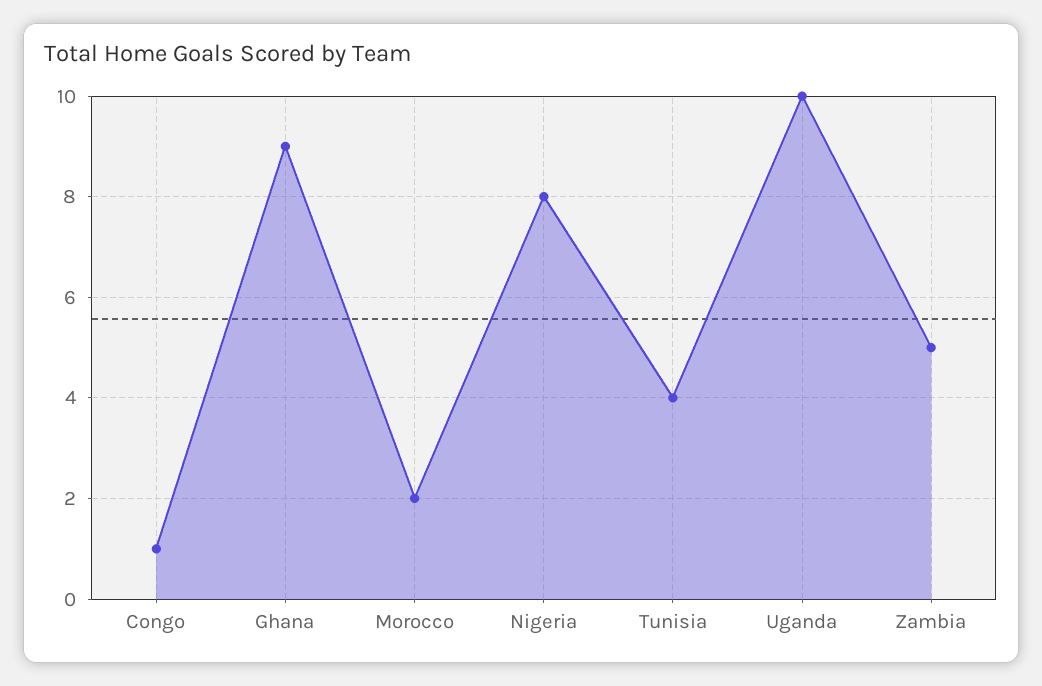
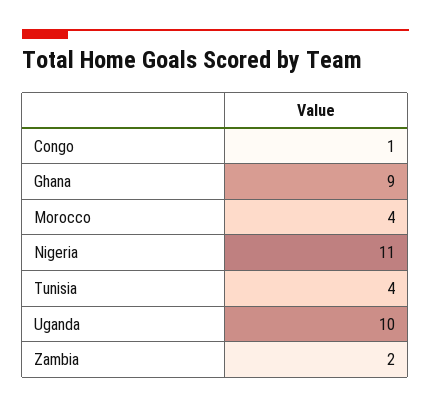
Morocco: 2 -> 4
Nigeria: 8 -> 11
Zambia: 5 -> 2

